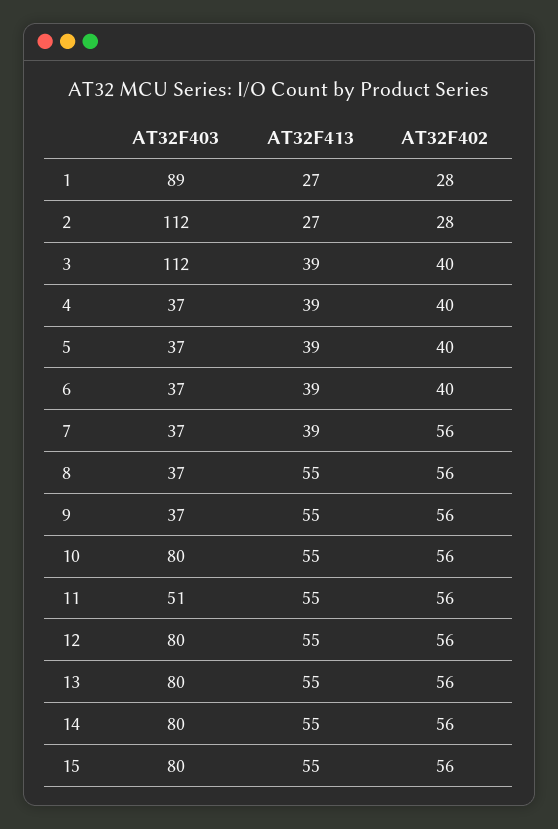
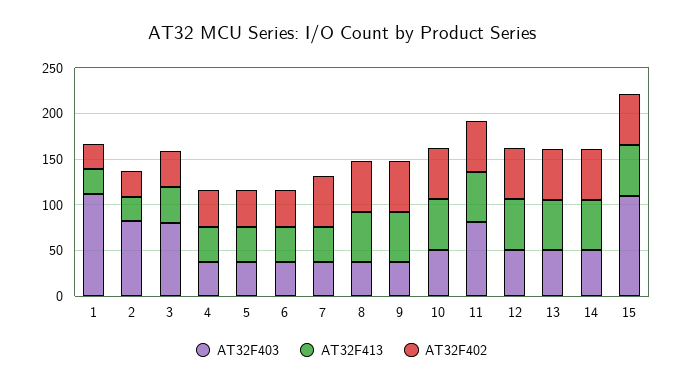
AT32F403, 1: 89 -> 110
AT32F403, 2: 112 -> 80
AT32F403, 3: 112 -> 80
AT32F403, 10: 80 -> 50
AT32F403, 11: 51 -> 80
AT32F403, 12: 80 -> 50
AT32F403, 13: 80 -> 50
AT32F403, 14: 80 -> 50
AT32F403, 15: 80 -> 110

